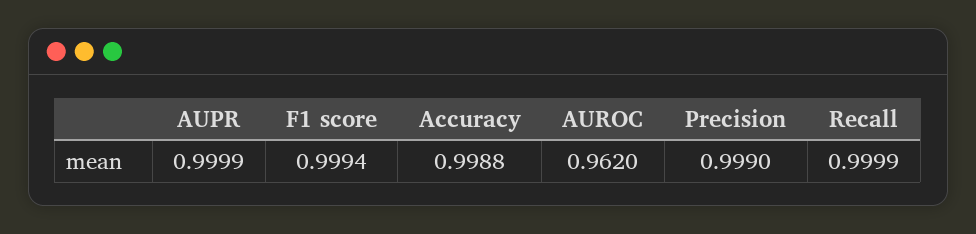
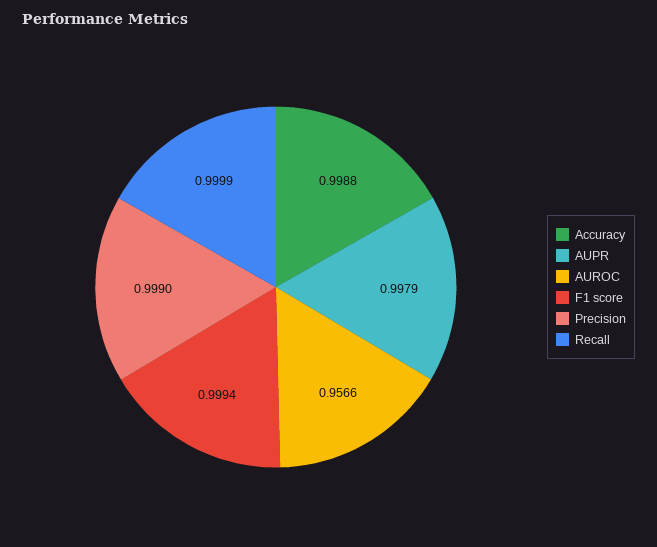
AUPR: 0.9999 -> 0.9979
AUROC: 0.962 -> 0.9566

